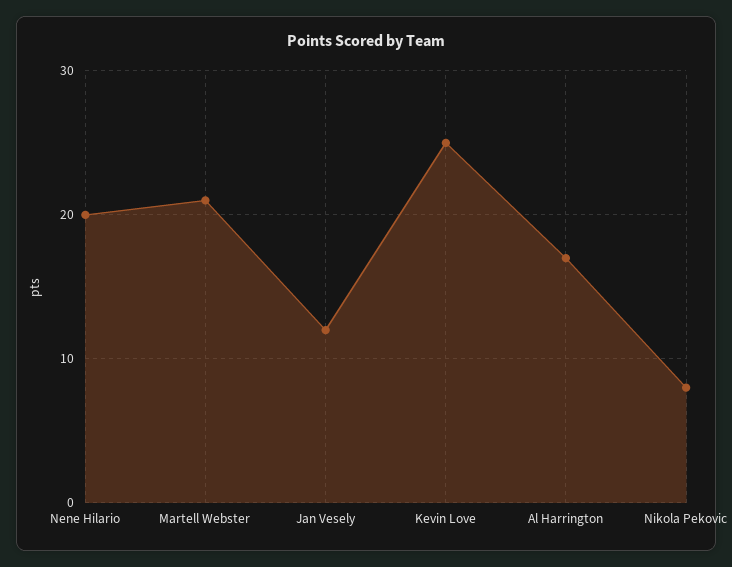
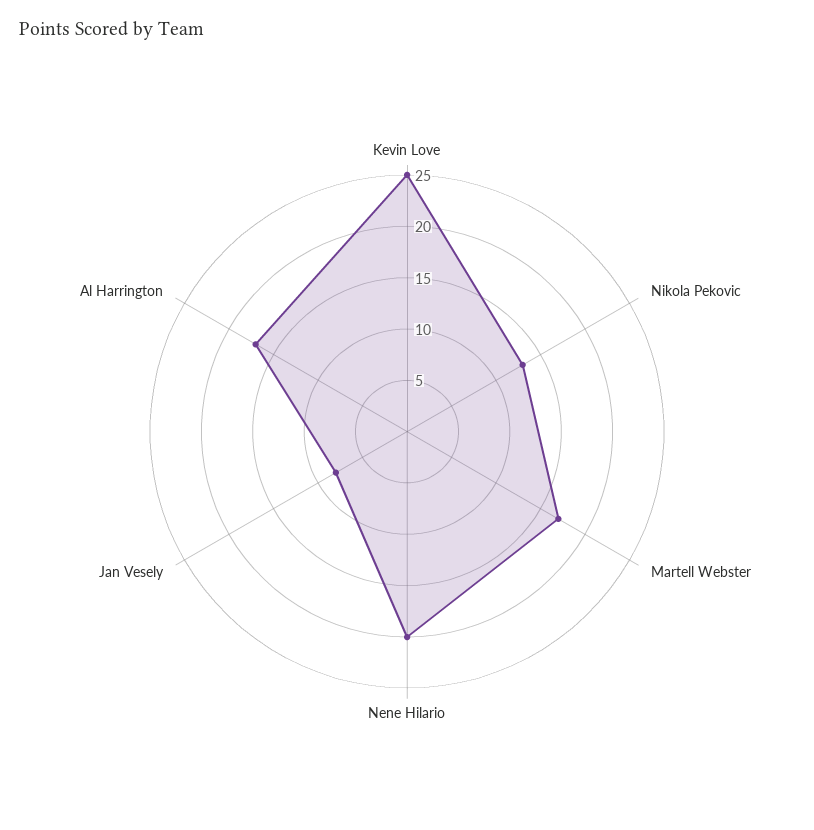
Martell Webster: 21 -> 17
Jan Vesely: 12 -> 8
Nikola Pekovic: 8 -> 13

